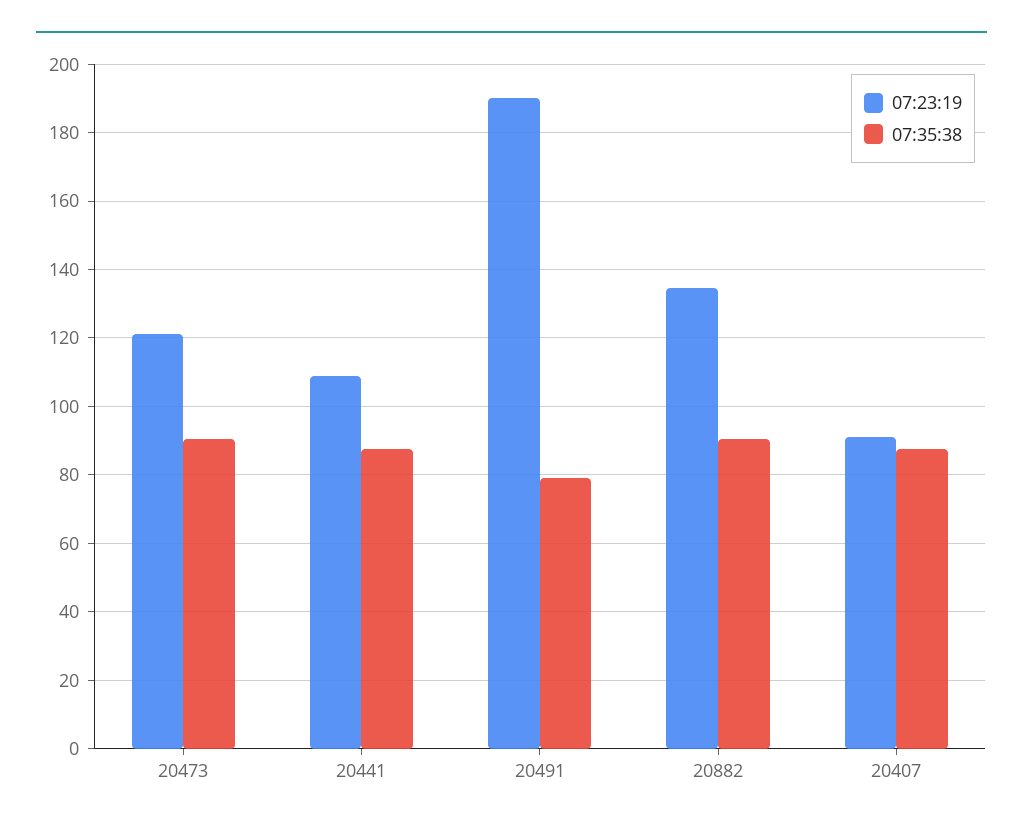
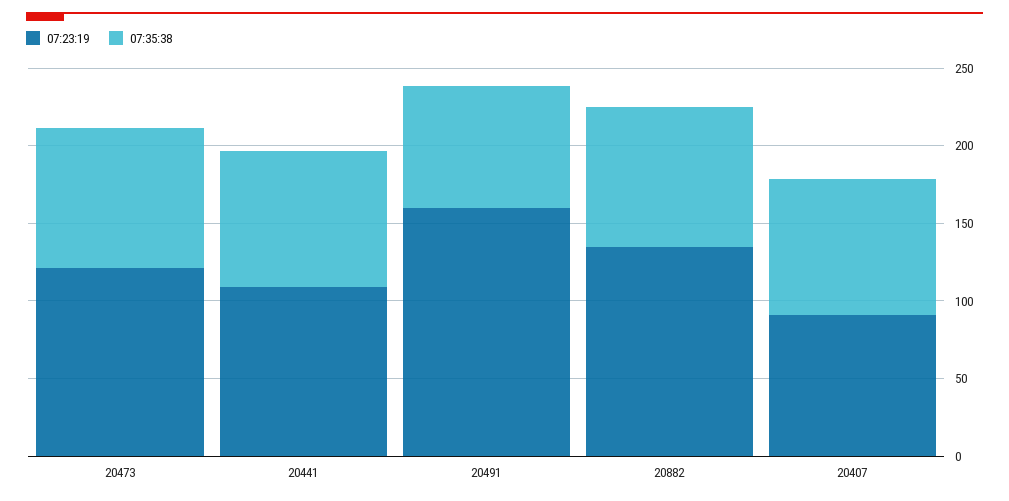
07:23:19, 20491: 190 -> 160

